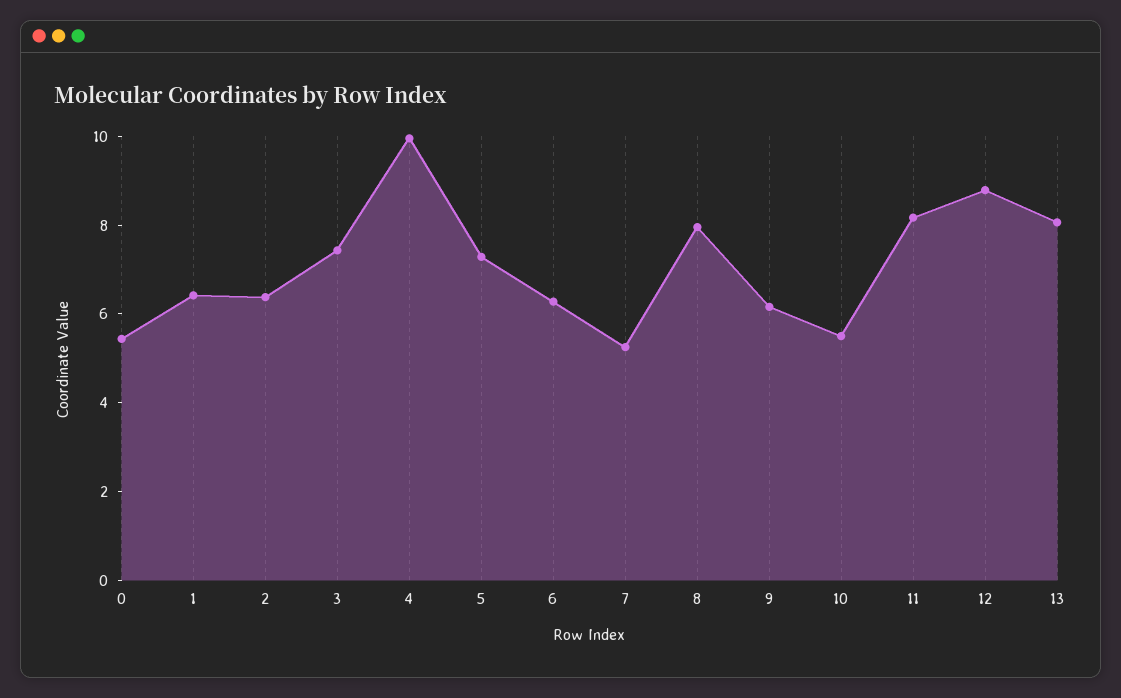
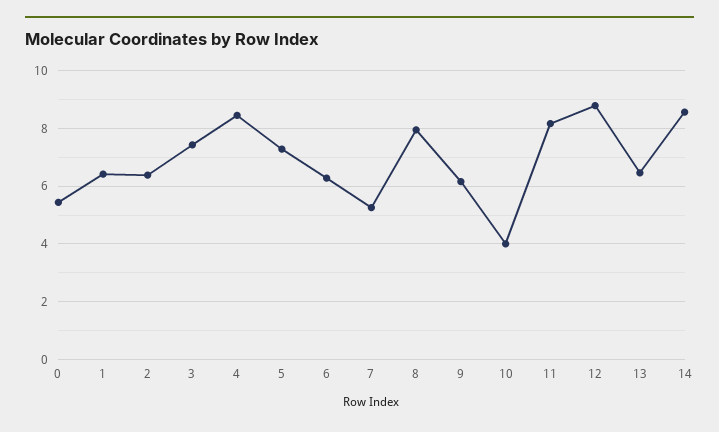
4: 10 -> 8.5
10: 5.5 -> 4
13: 8 -> 6.5
14: none -> 8.5

